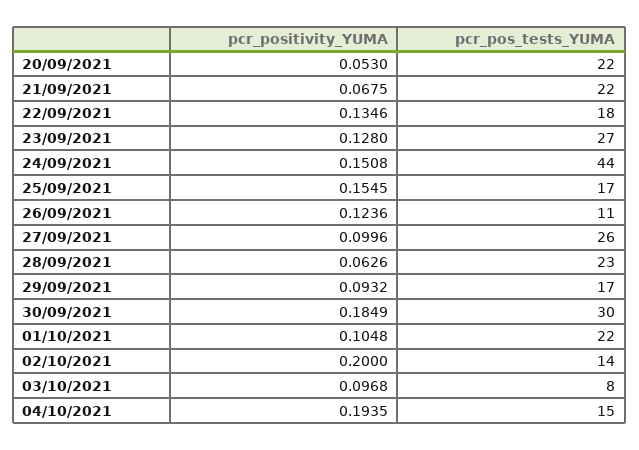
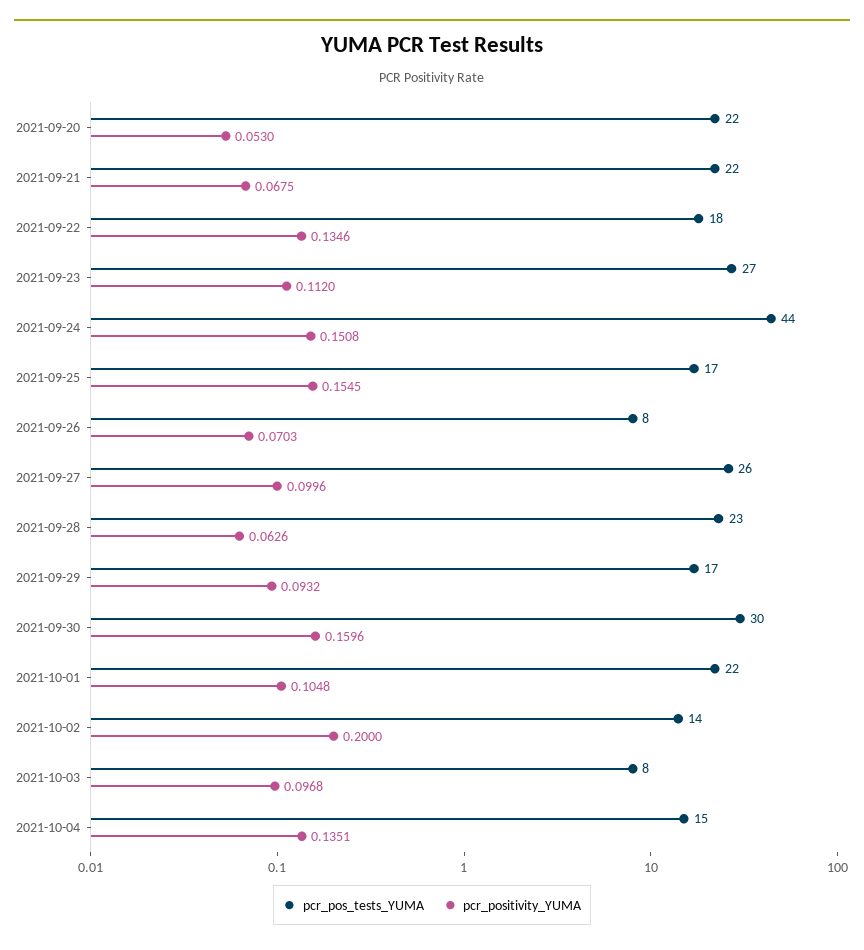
pcr_positivity_YUMA, 23/09/2021: 0.128 -> 0.112
pcr_positivity_YUMA, 26/09/2021: 0.1236 -> 0.0703
pcr_pos_tests_YUMA, 26/09/2021: 11 -> 8
pcr_positivity_YUMA, 30/09/2021: 0.1849 -> 0.1596
pcr_positivity_YUMA, 04/10/2021: 0.1935 -> 0.1351

